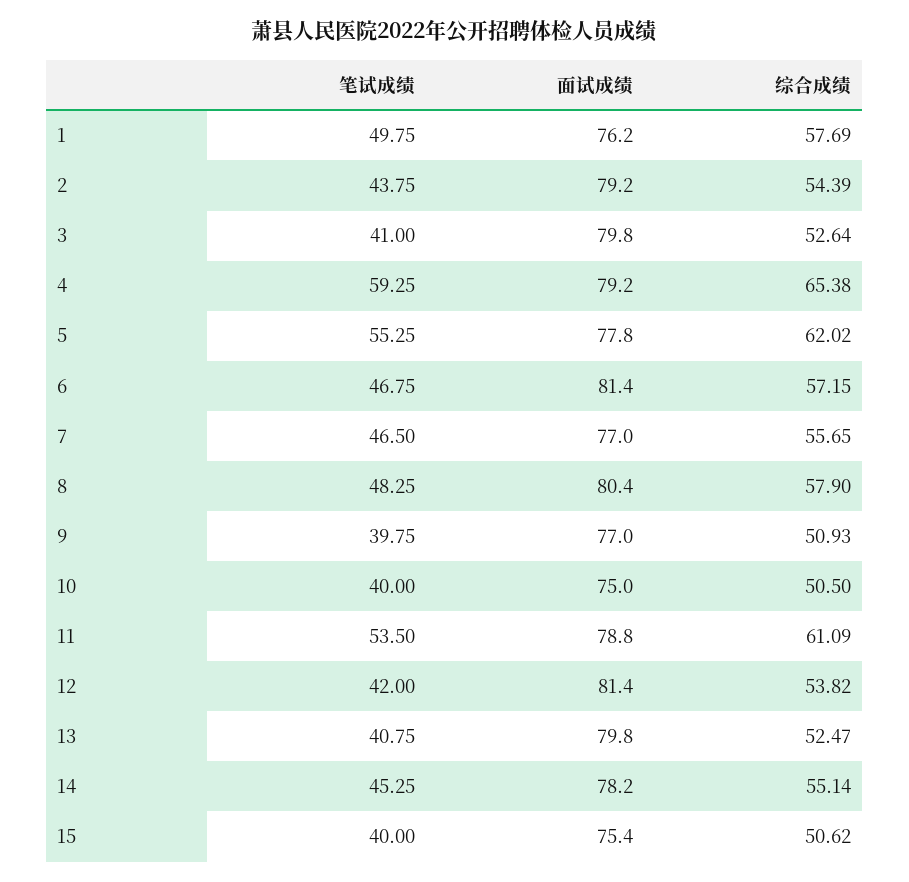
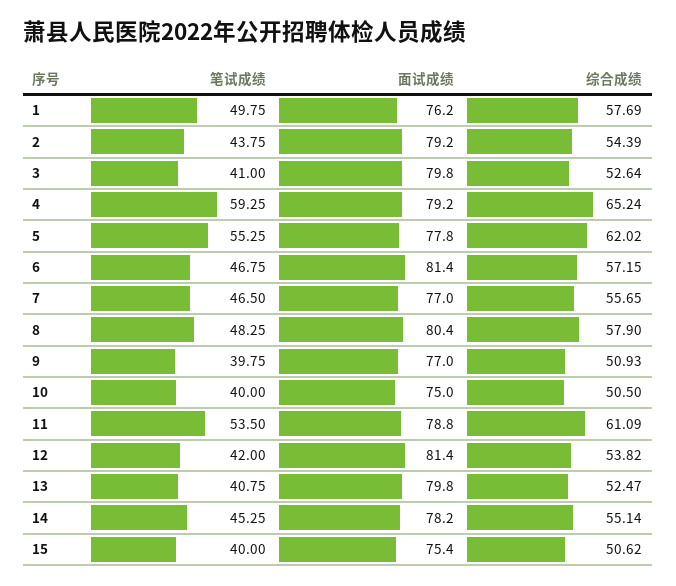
综合成绩, 4: 65.38 -> 65.24

